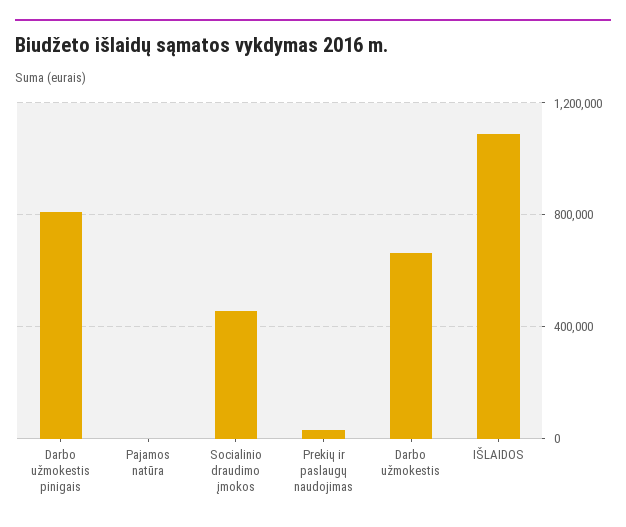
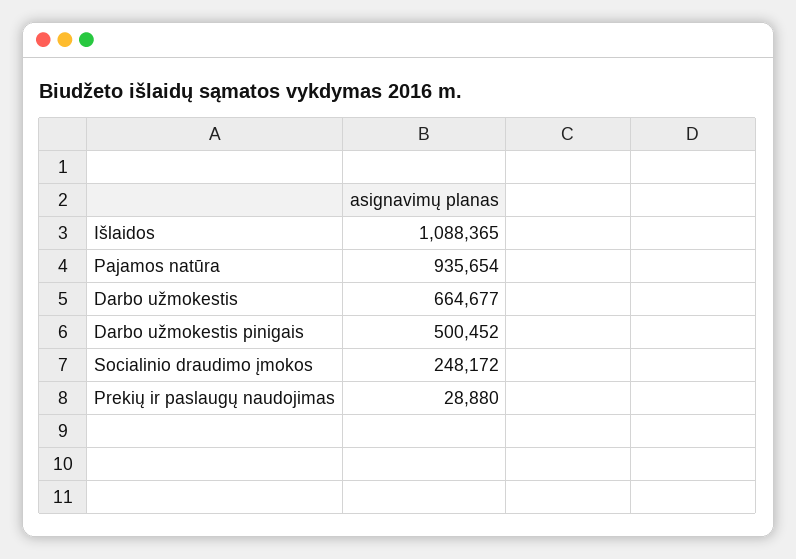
Darbo užmokestis pinigais: 800000 -> 500452
Pajamos natūra: 0 -> 935654
Socialinio draudimo įmokos: 450000 -> 248172

